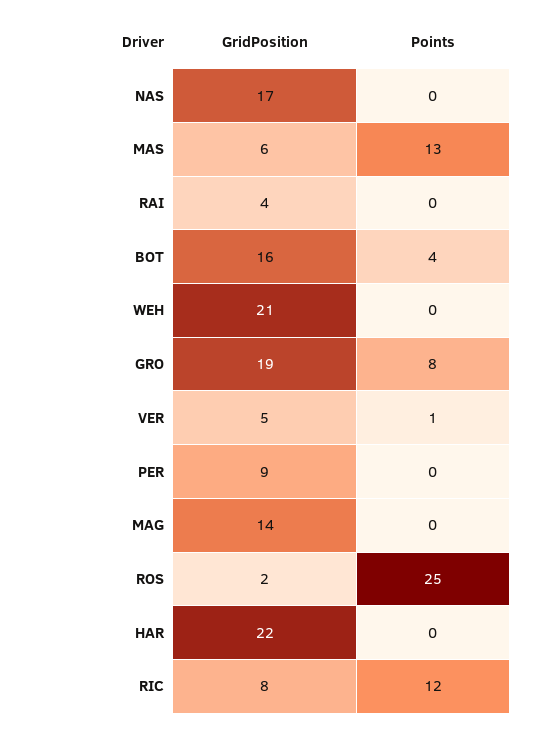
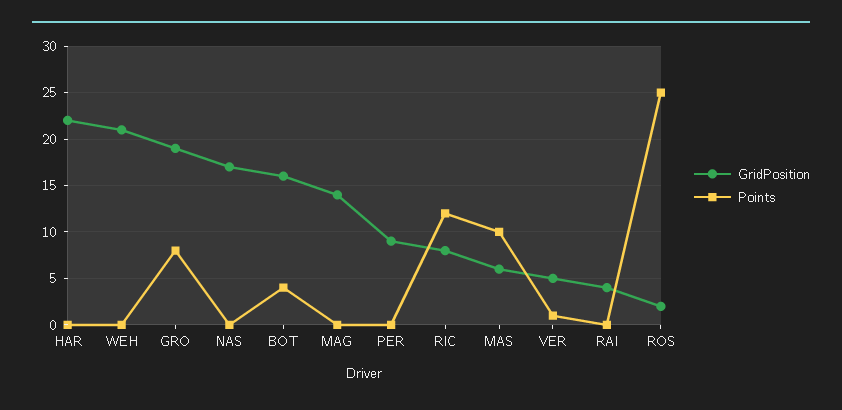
Points, MAS: 13 -> 10

